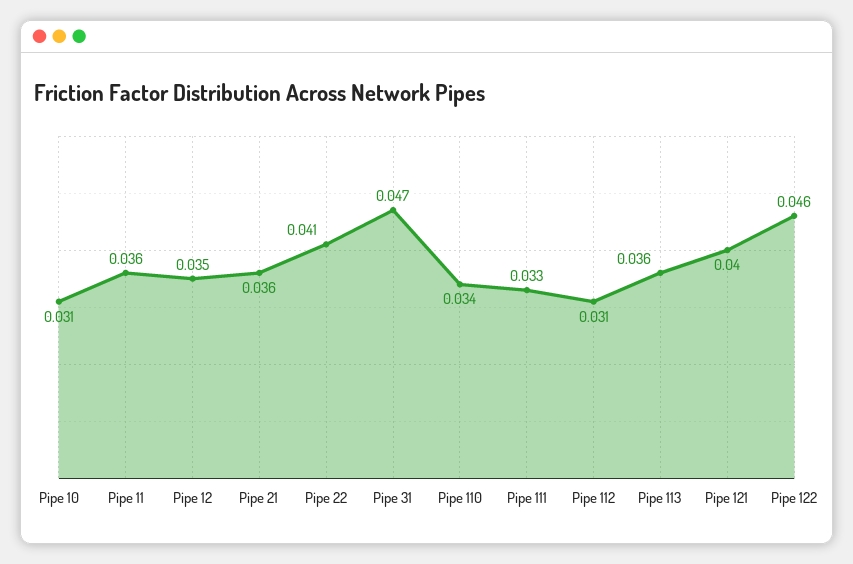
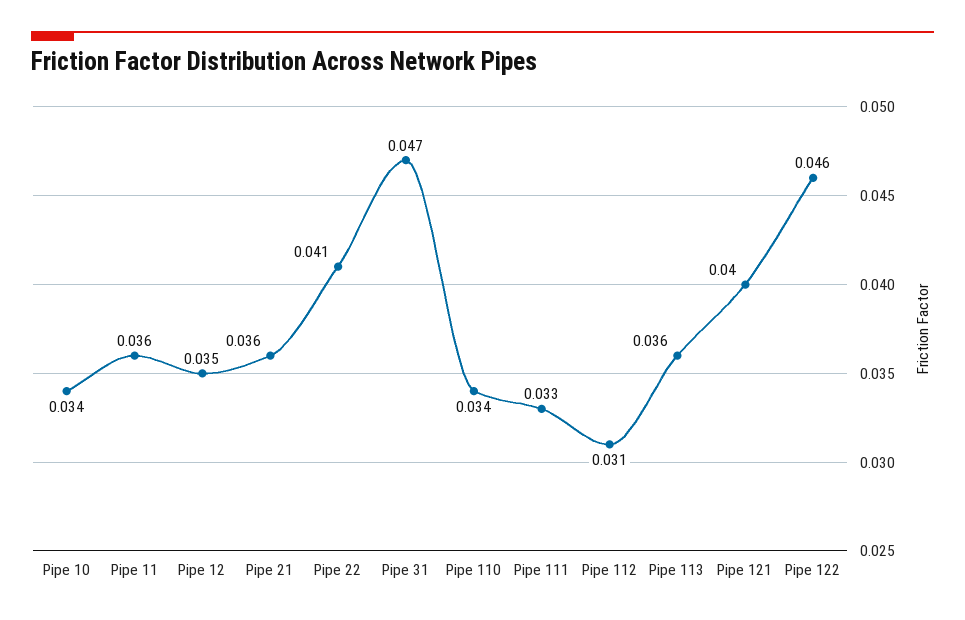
Pipe 10: 0.031 -> 0.034

